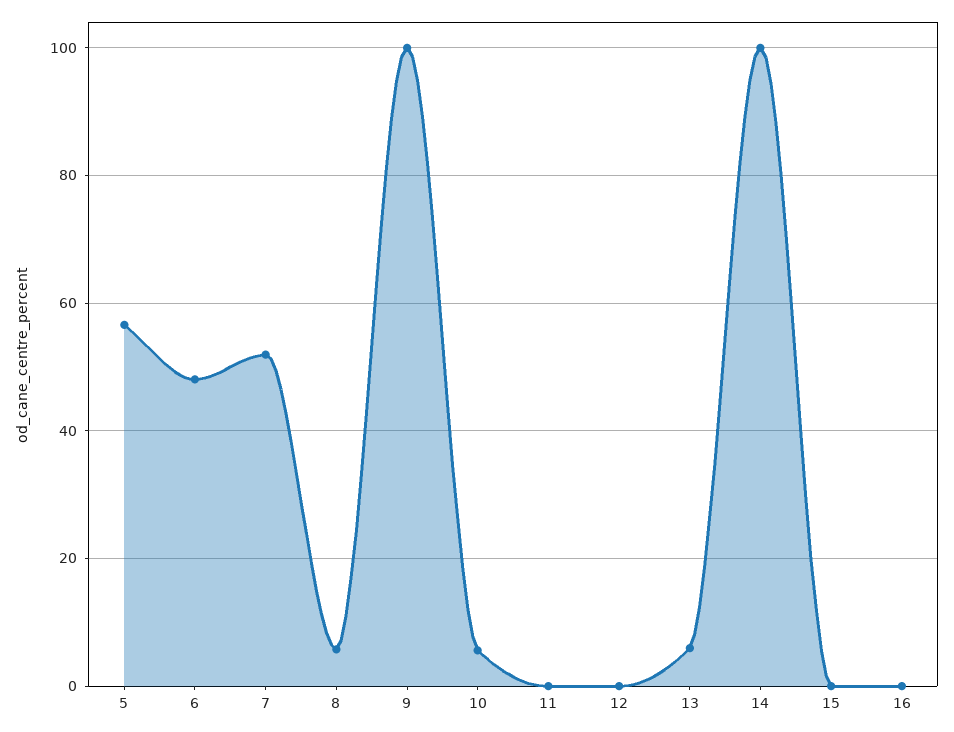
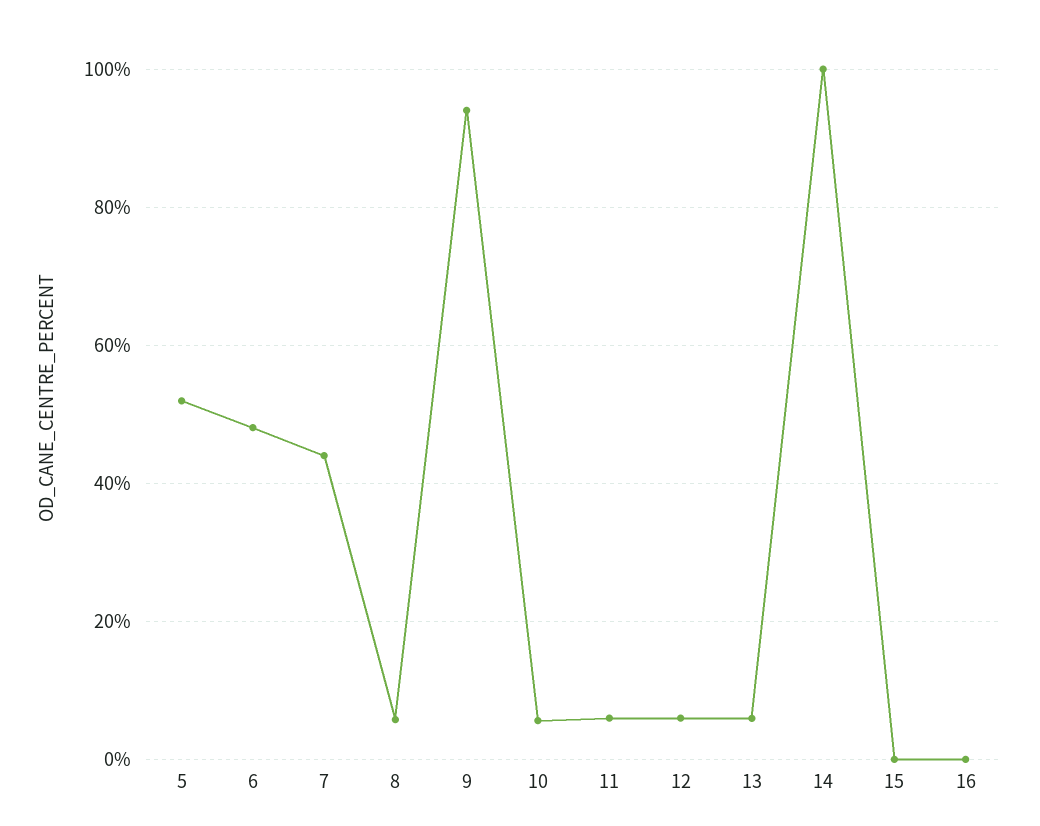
5: 56 -> 52
7: 52 -> 44
9: 100 -> 94
11: 0 -> 6
12: 0 -> 6

